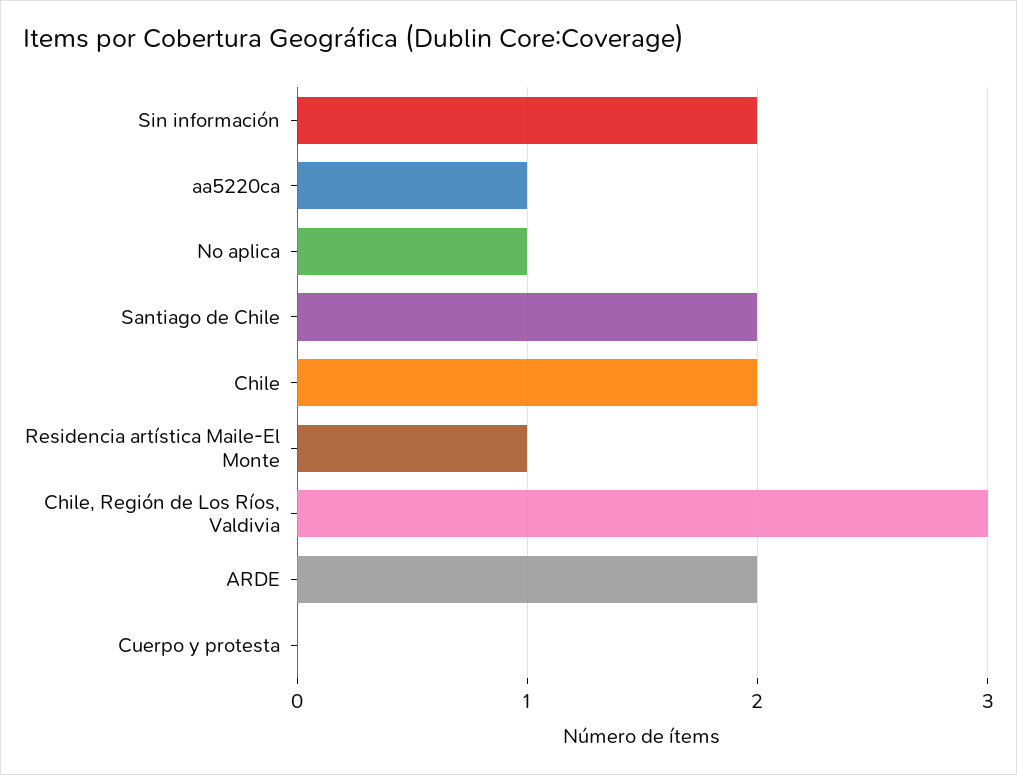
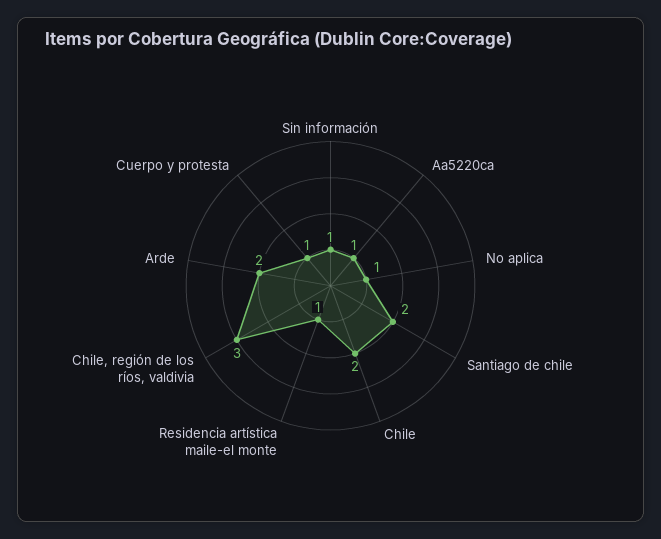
Sin información: 2 -> 1
Cuerpo y protesta: 0 -> 1

